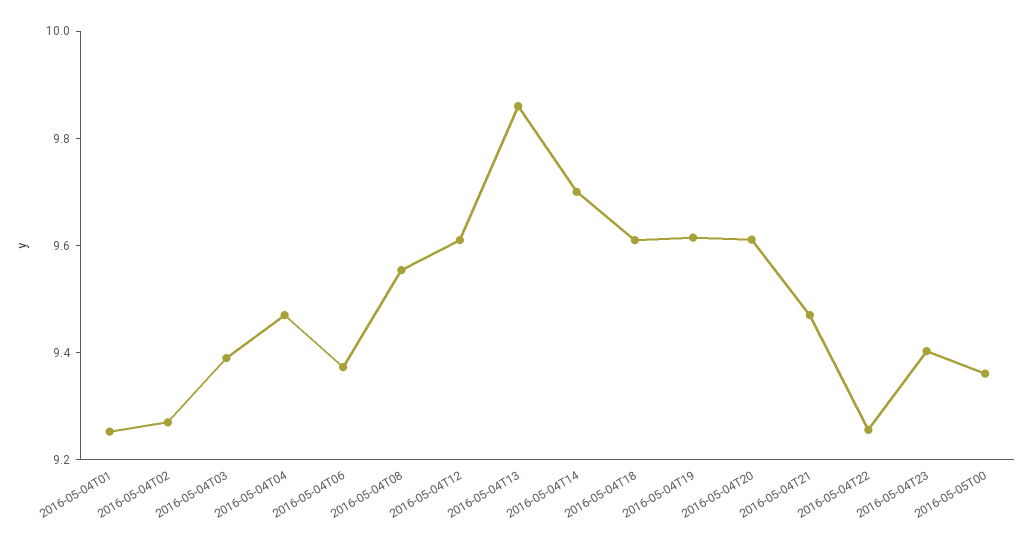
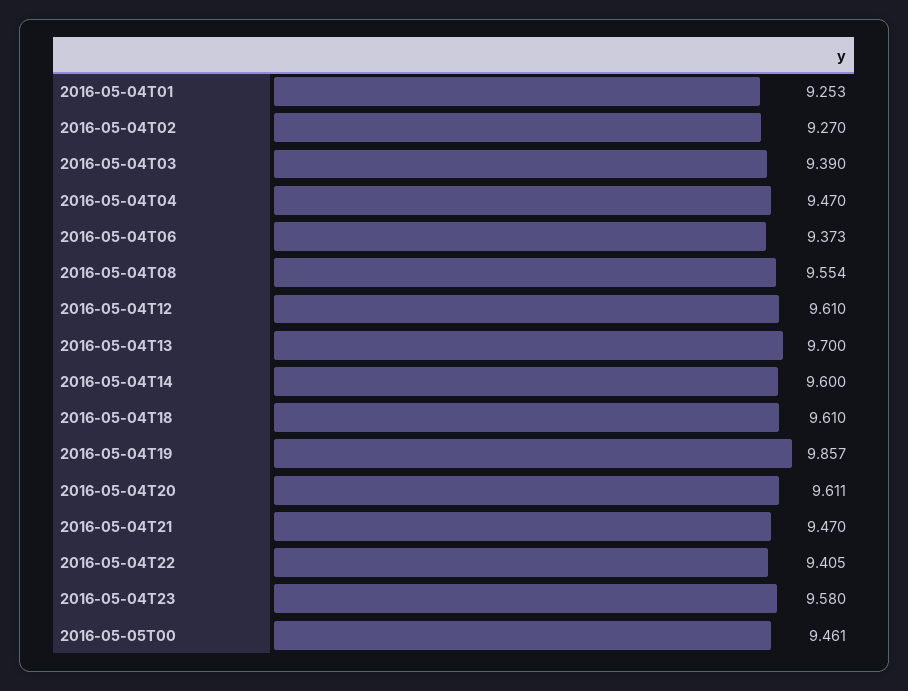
2016-05-04T13: 9.85 -> 9.7
2016-05-04T14: 9.7 -> 9.6
2016-05-04T19: 9.6 -> 9.857
2016-05-04T22: 9.25 -> 9.405
2016-05-04T23: 9.4 -> 9.58
2016-05-05T00: 9.35 -> 9.461

